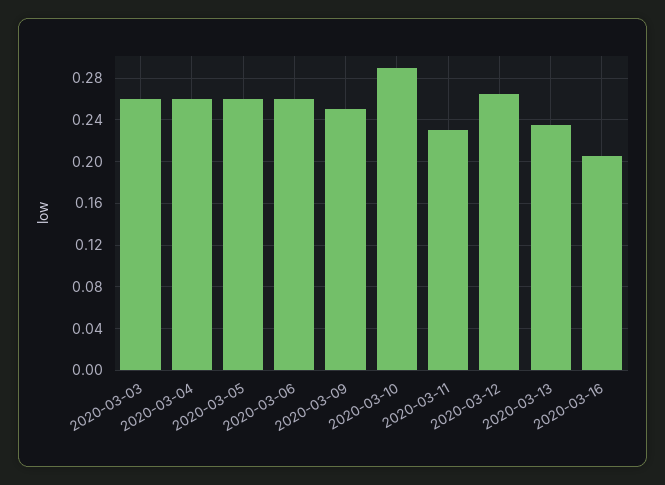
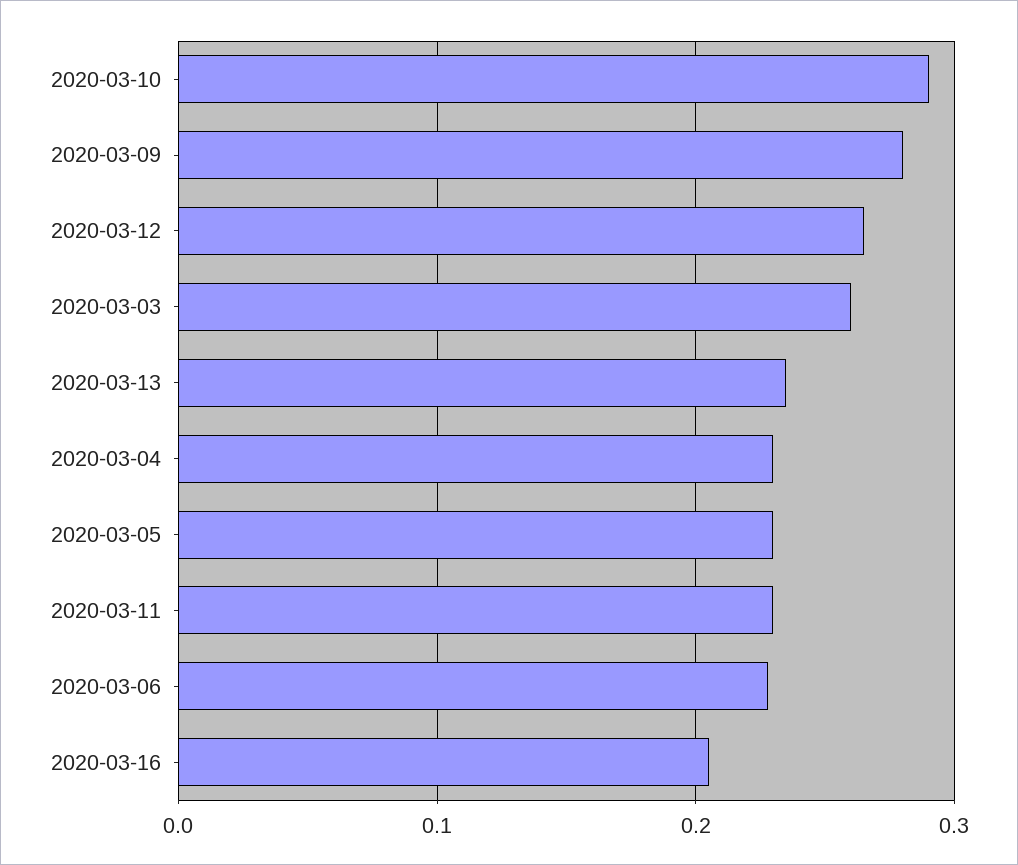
2020-03-04: 0.26 -> 0.23
2020-03-05: 0.26 -> 0.23
2020-03-06: 0.26 -> 0.23
2020-03-09: 0.25 -> 0.28

